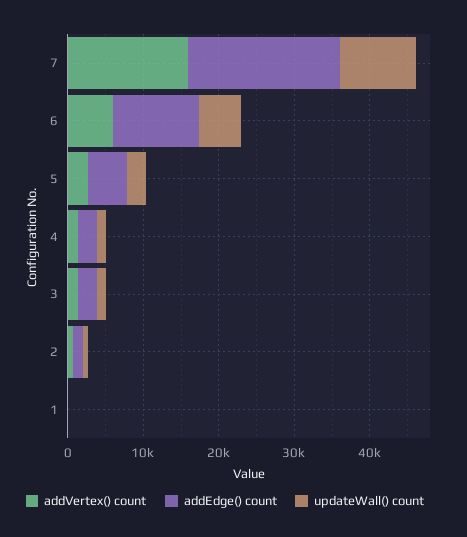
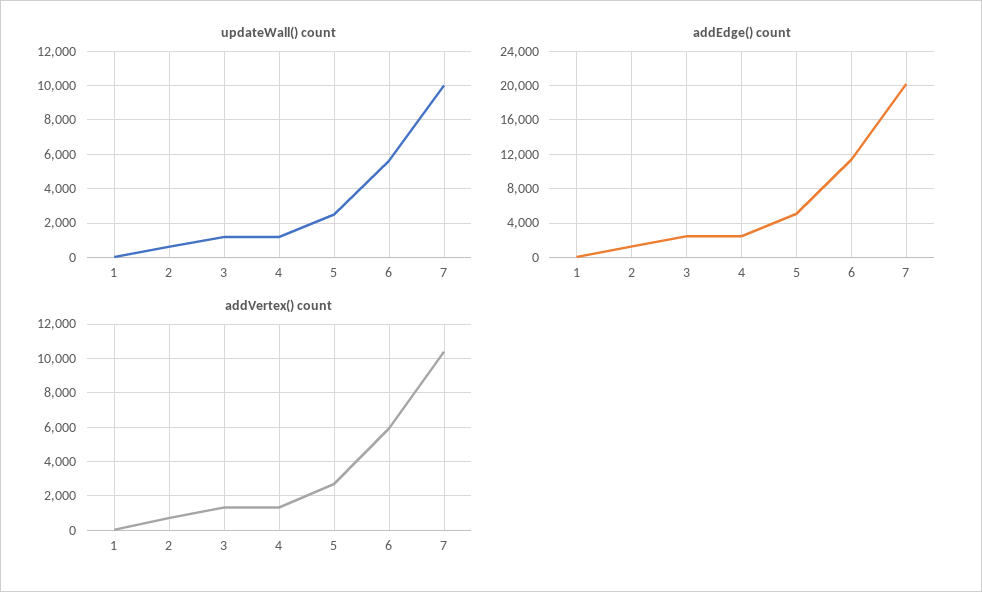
addVertex() count, 7: 16000 -> 10500

